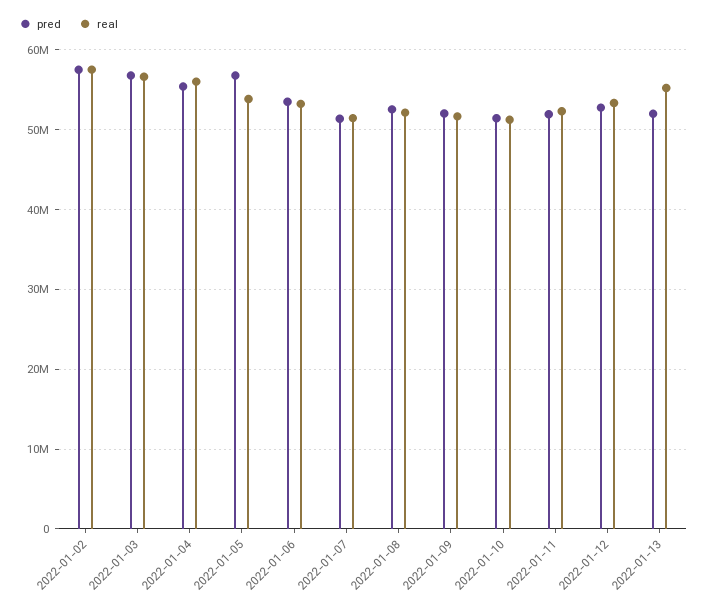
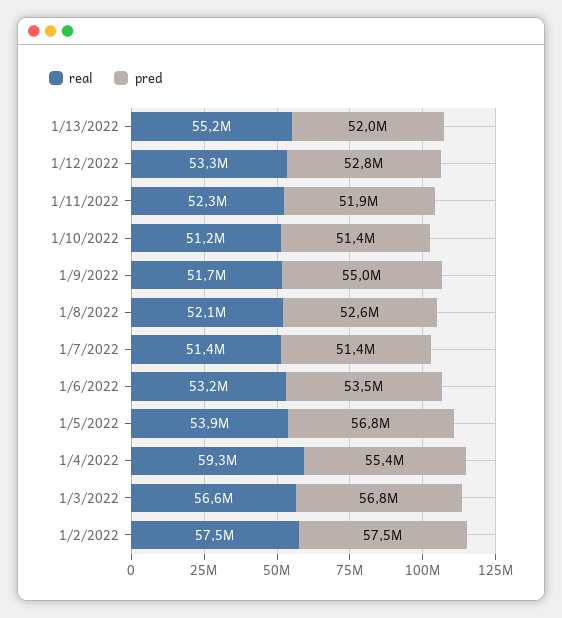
real, 2022-01-04: 56000000 -> 59300000
pred, 2022-01-09: 52000000 -> 55000000

